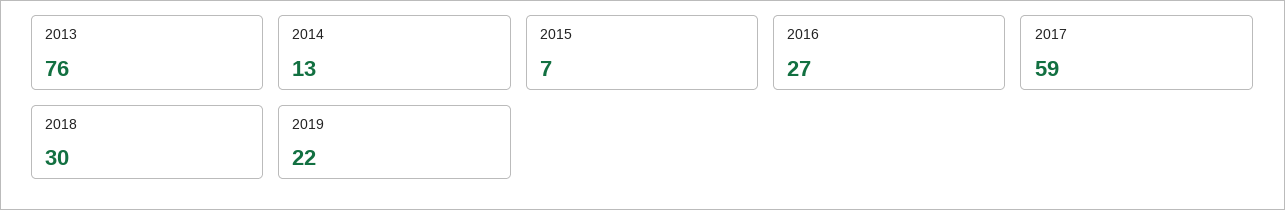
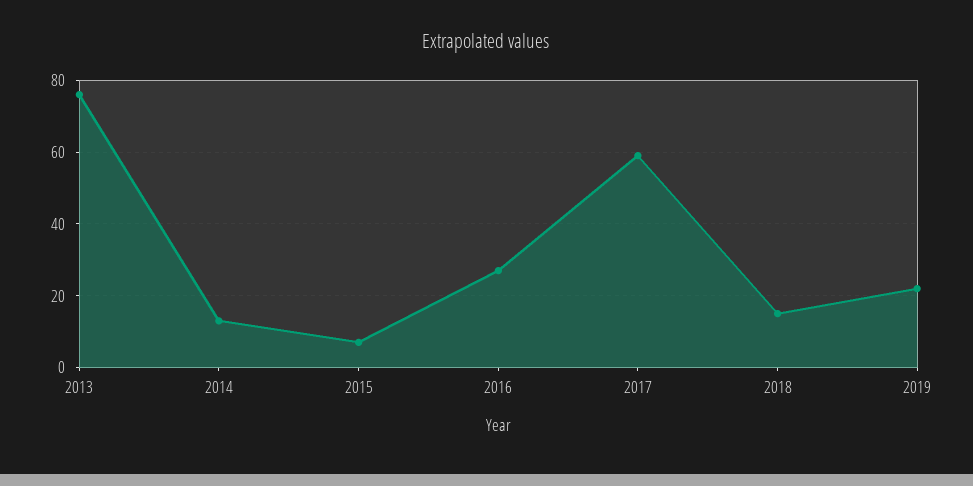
2018: 30 -> 15

